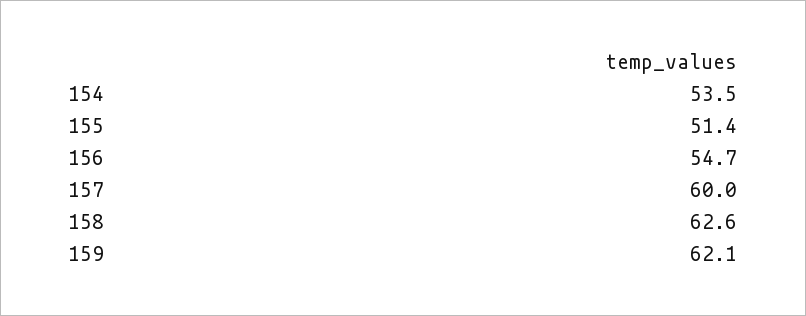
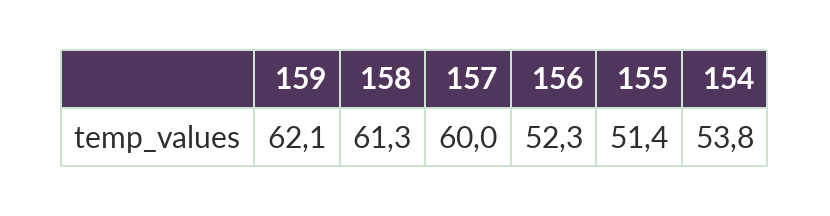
154: 53.5 -> 53.8
156: 54.7 -> 52.3
158: 62.6 -> 61.3

